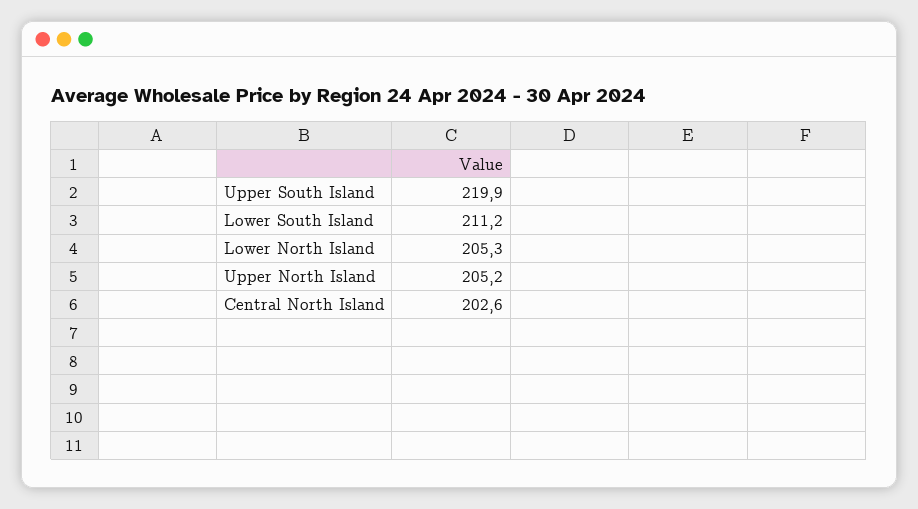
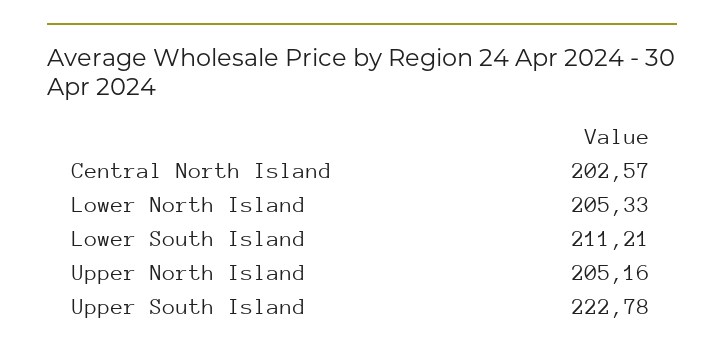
Upper South Island: 219.9 -> 222.78

